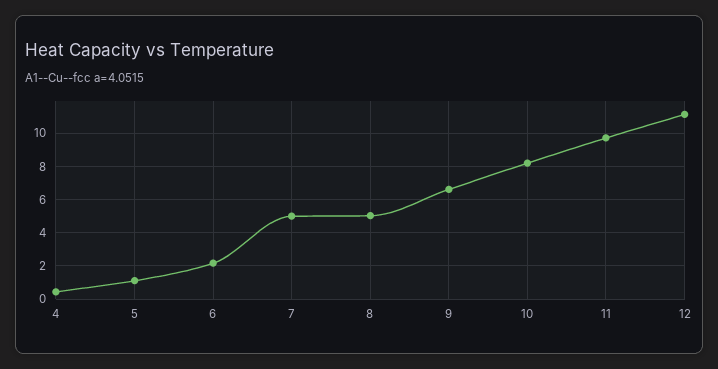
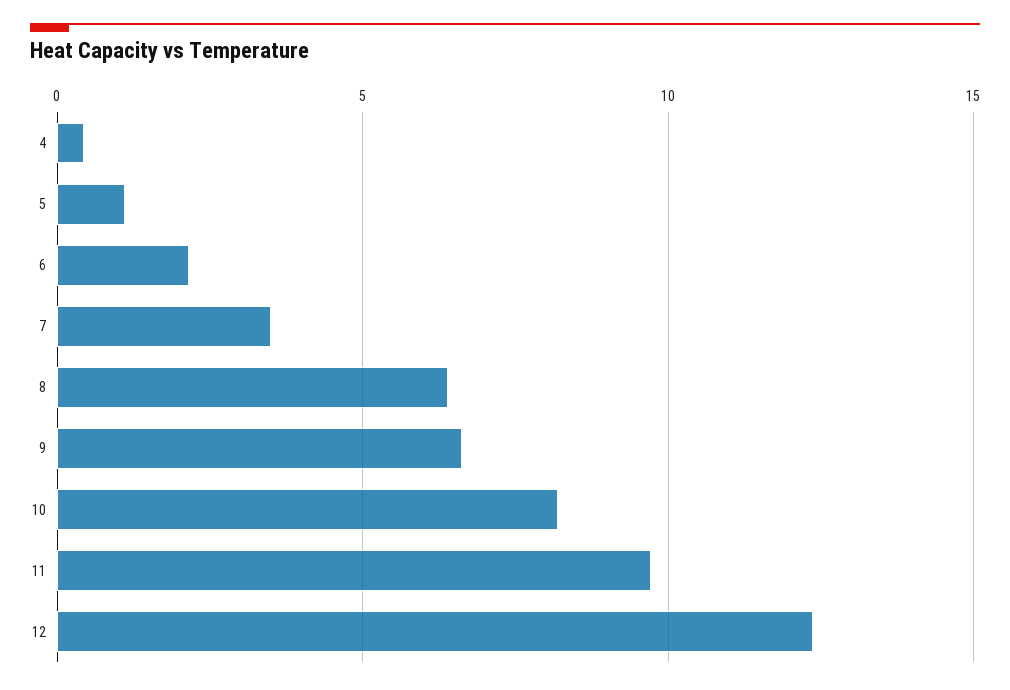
7: 5 -> 3.5
8: 5 -> 6.5
12: 11 -> 12.5

